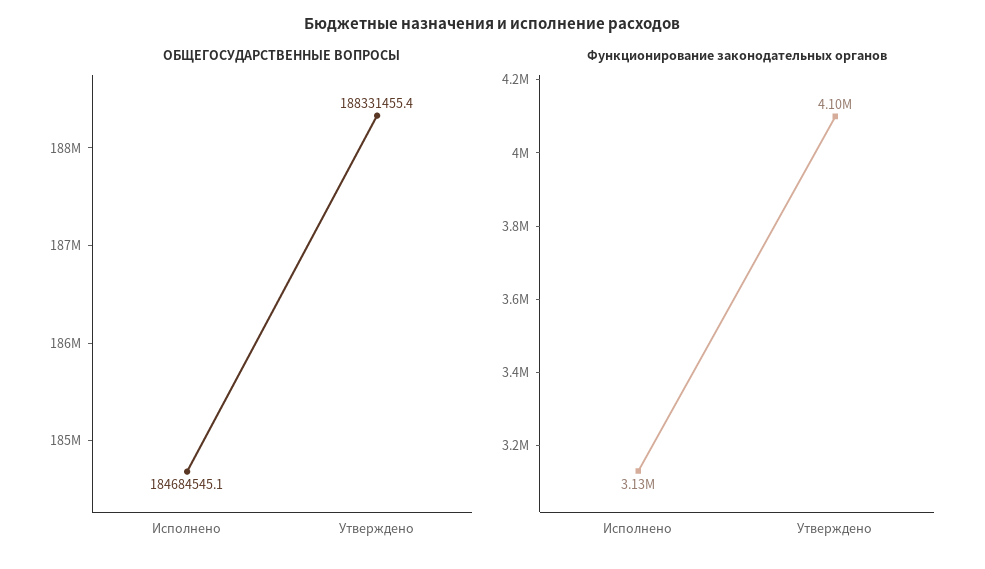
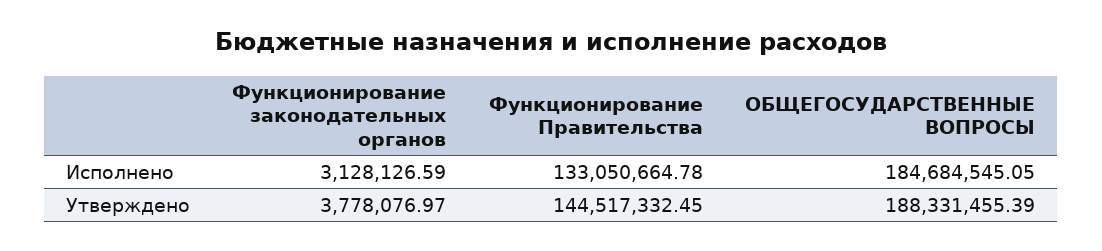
Функционирование законодательных органов, Утверждено: 4100000 -> 3778076.97
Функционирование Правительства, Исполнено: none -> 133050664.78
Функционирование Правительства, Утверждено: none -> 144517332.45

